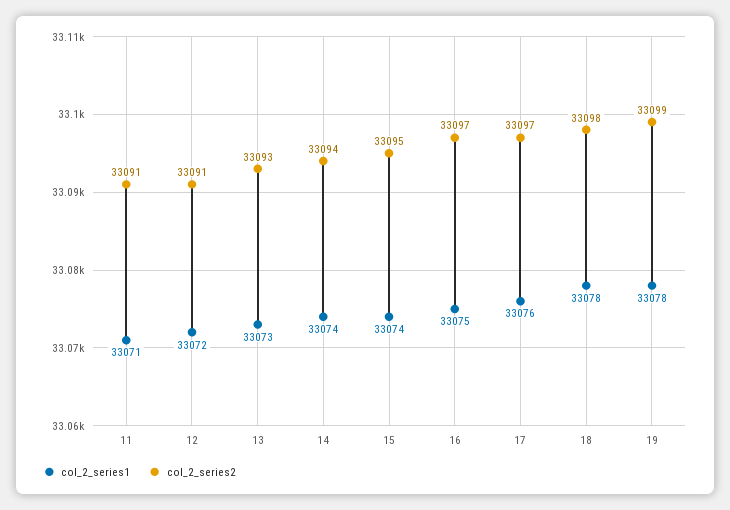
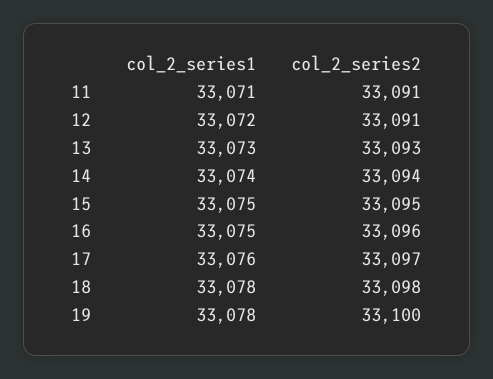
col_2_series1, 15: 33074 -> 33075
col_2_series2, 16: 33097 -> 33096
col_2_series2, 19: 33099 -> 33100

